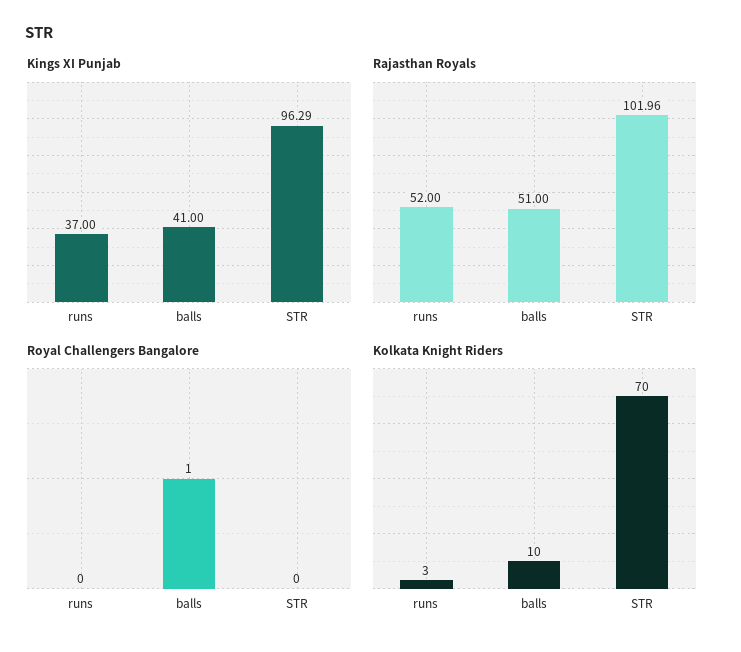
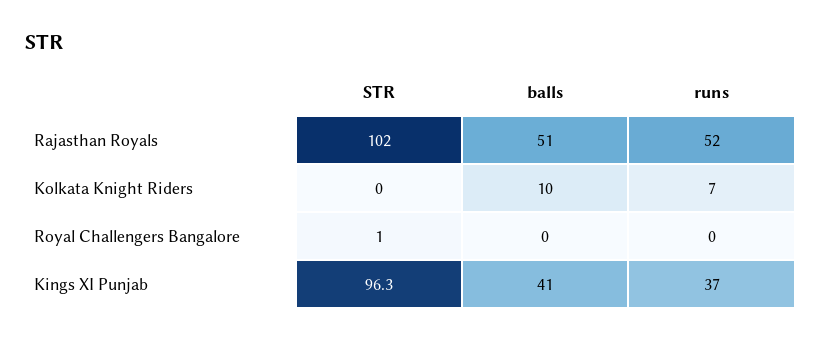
Royal Challengers Bangalore, balls: 1 -> 0
Royal Challengers Bangalore, STR: 0 -> 1
Kolkata Knight Riders, runs: 3 -> 7
Kolkata Knight Riders, STR: 70 -> 0

